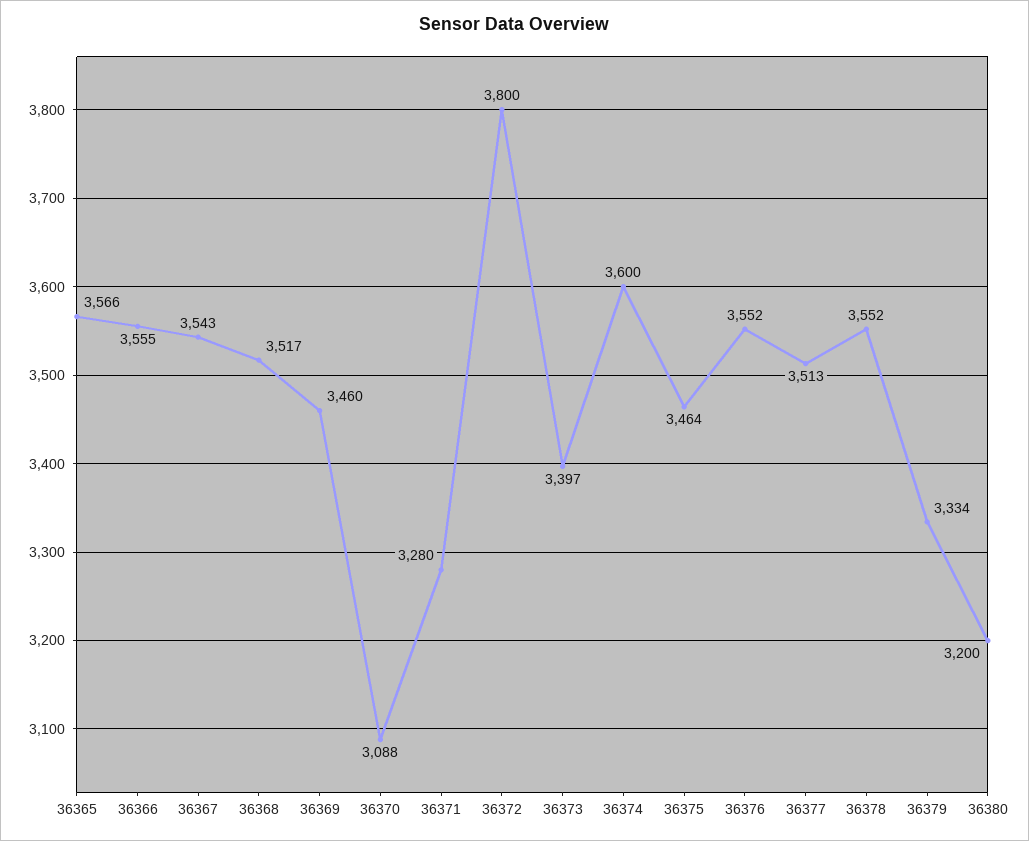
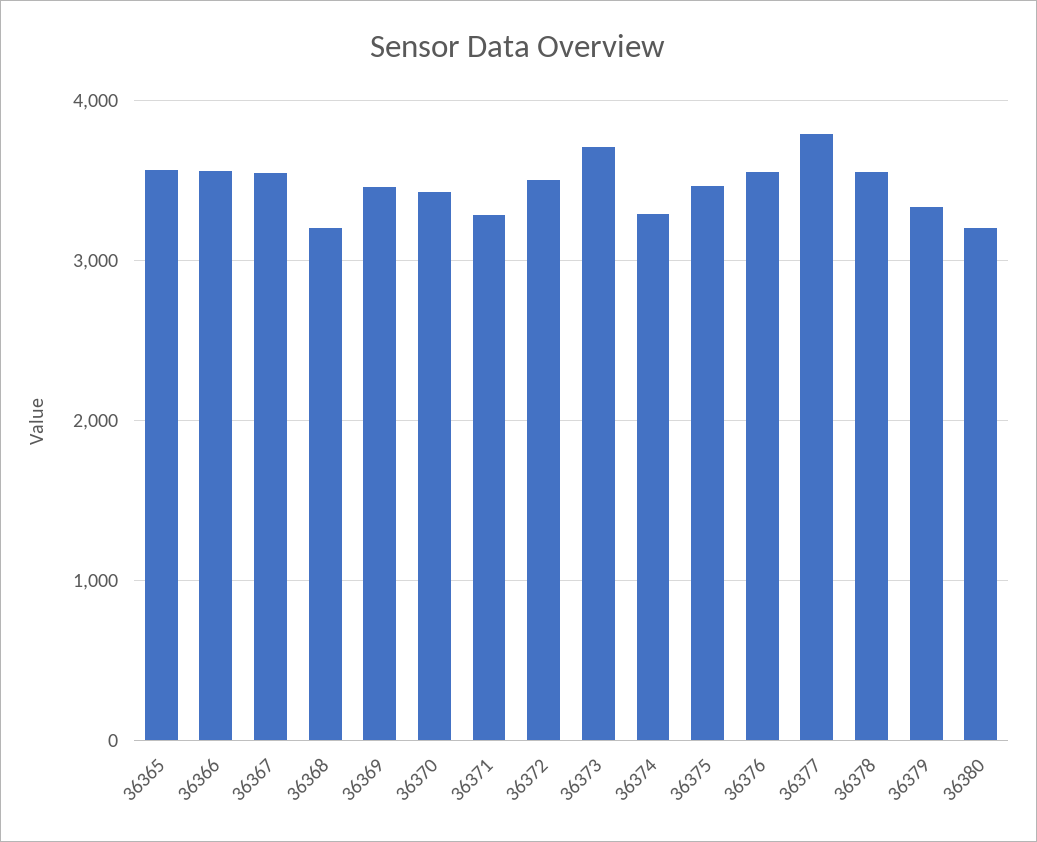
36368: 3517 -> 3200
36370: 3088 -> 3400
36372: 3800 -> 3500
36373: 3397 -> 3700
36374: 3600 -> 3300
36377: 3513 -> 3800

